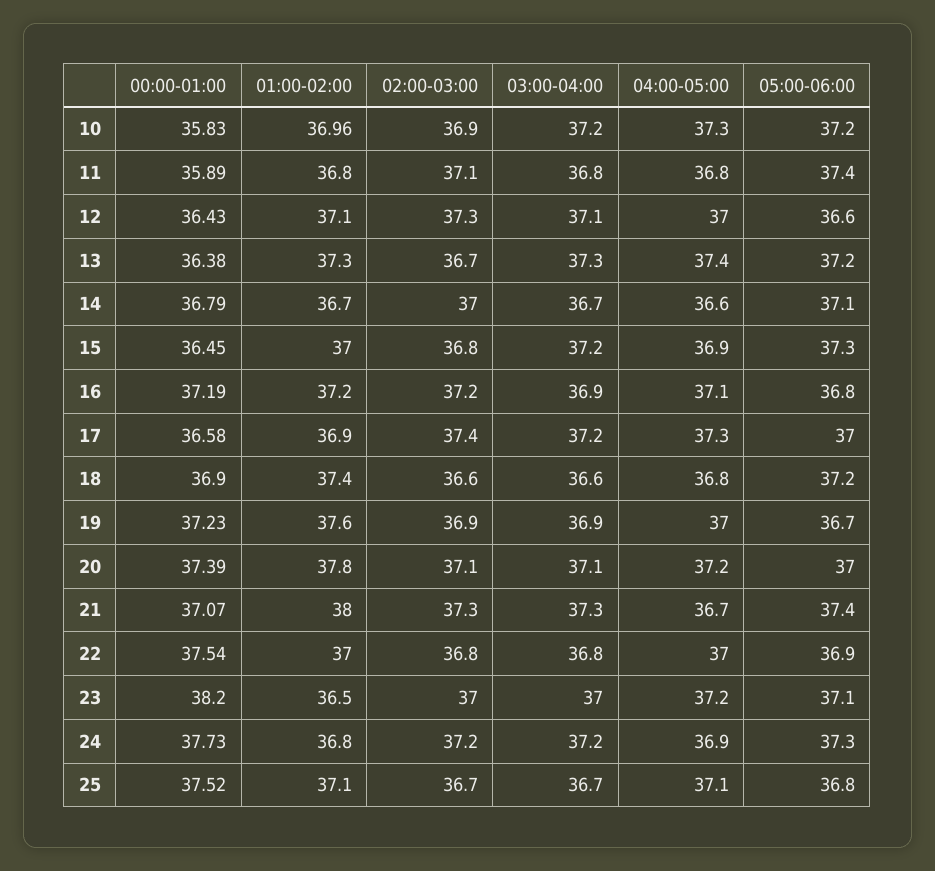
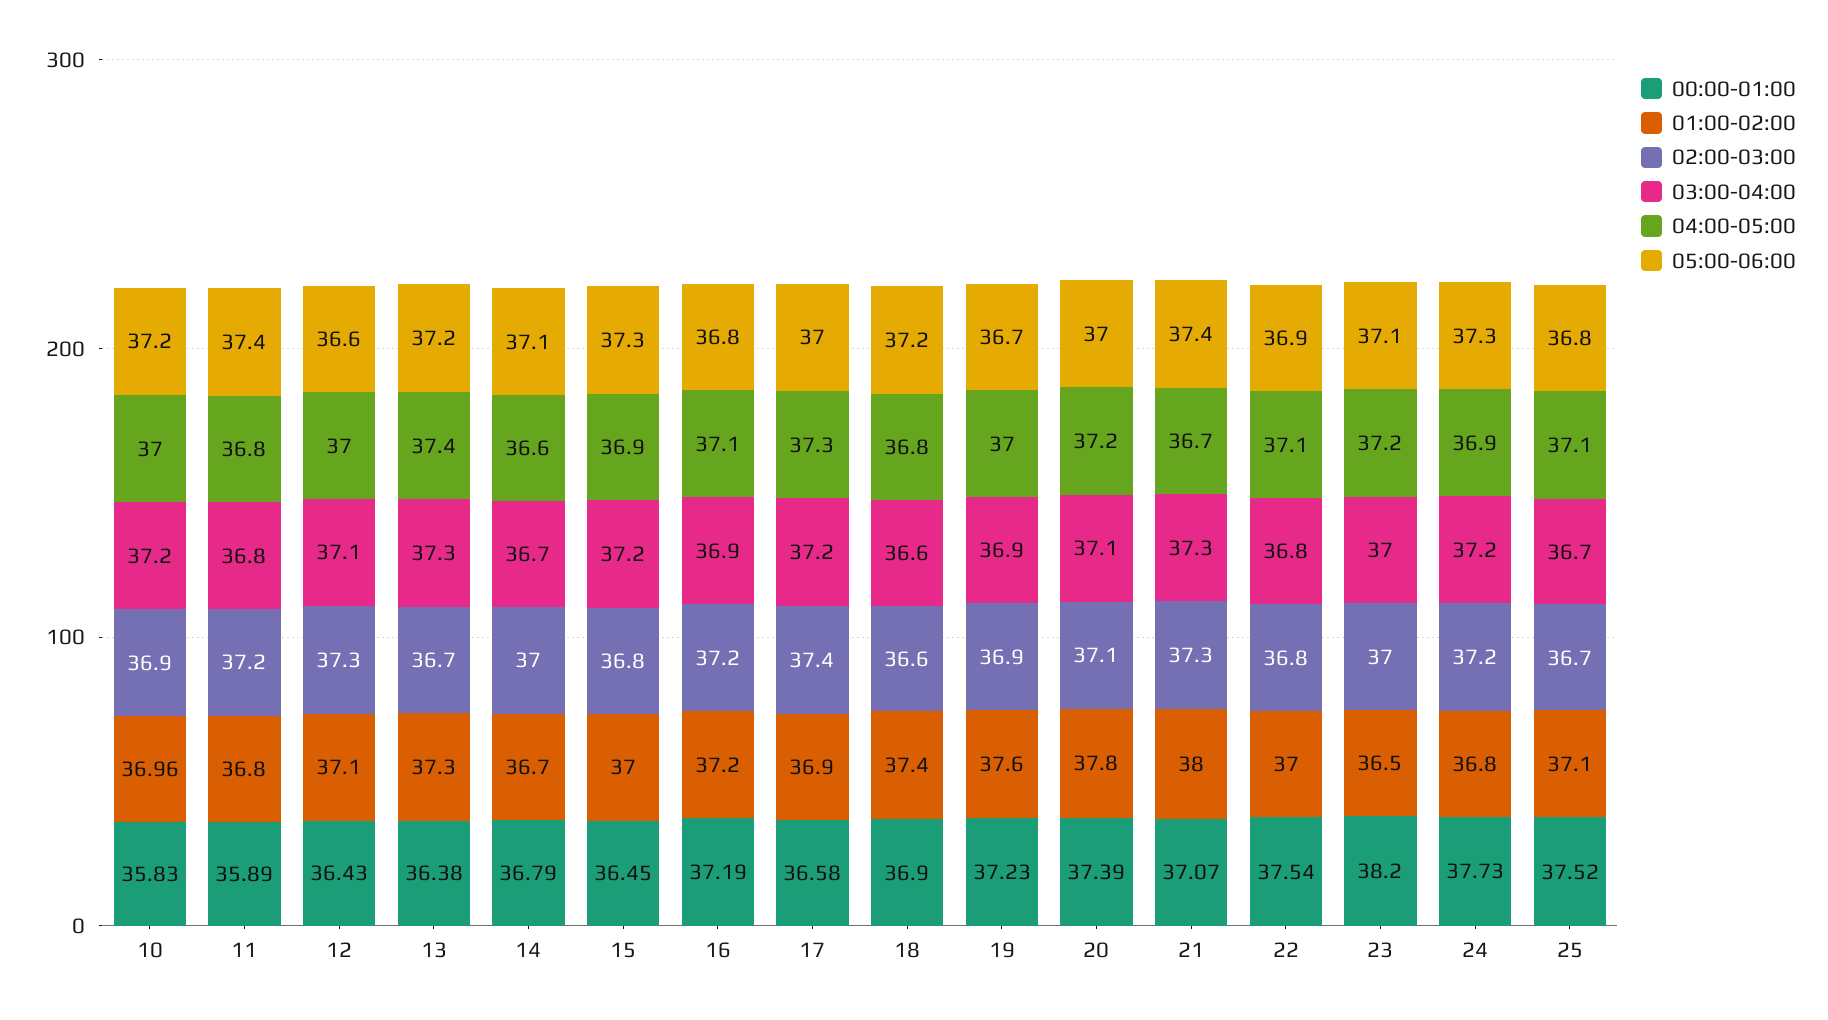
04:00-05:00, 10: 37.3 -> 37
02:00-03:00, 11: 37.1 -> 37.2
04:00-05:00, 22: 37 -> 37.1

